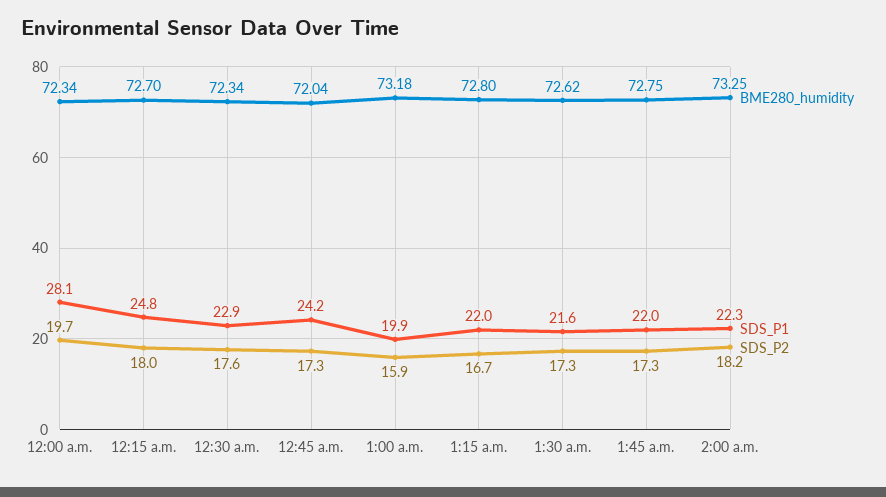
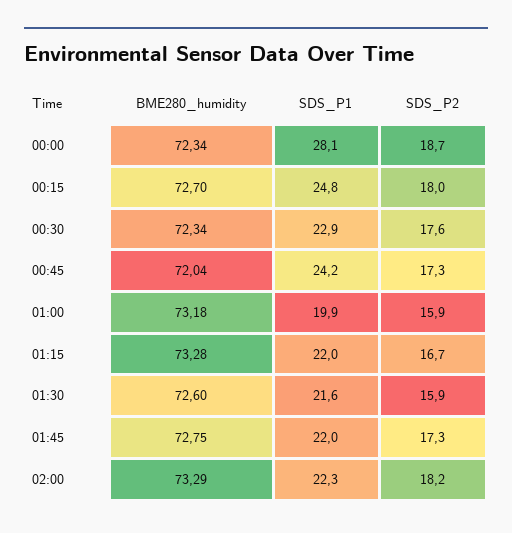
SDS_P2, 12:00 a.m.: 19.7 -> 18.7
BME280_humidity, 1:15 a.m.: 72.8 -> 73.28
BME280_humidity, 1:30 a.m.: 72.62 -> 72.6
SDS_P2, 1:30 a.m.: 17.3 -> 15.9
BME280_humidity, 2:00 a.m.: 73.25 -> 73.29

